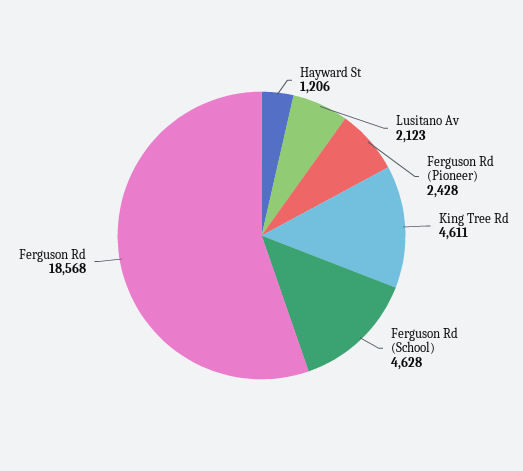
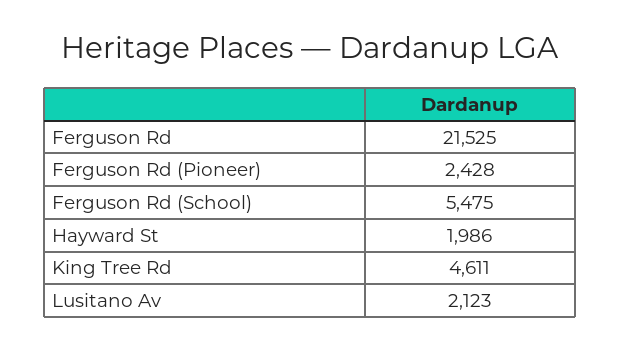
Hayward St: 1206 -> 1986
Ferguson Rd (School): 4628 -> 5475
Ferguson Rd: 18568 -> 21525

